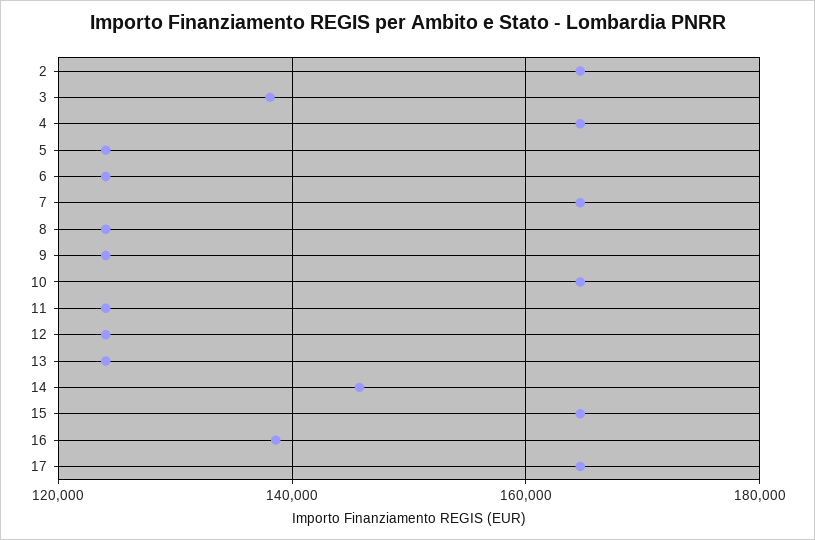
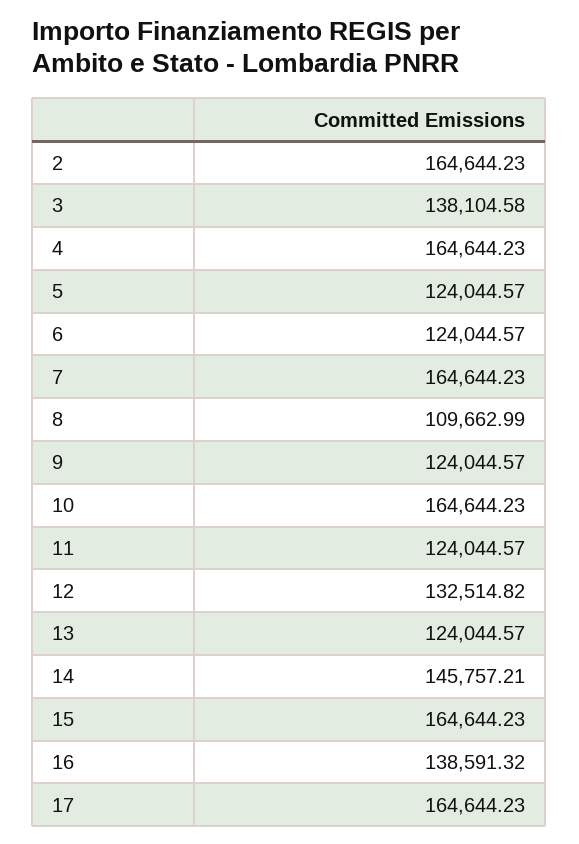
8: 124000 -> 109662.99
12: 124000 -> 132514.82

